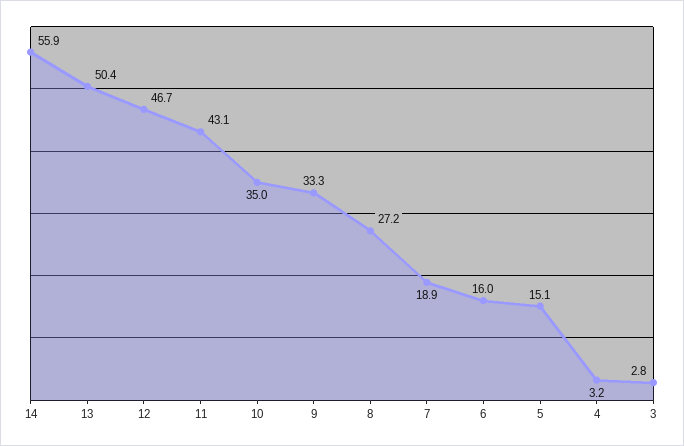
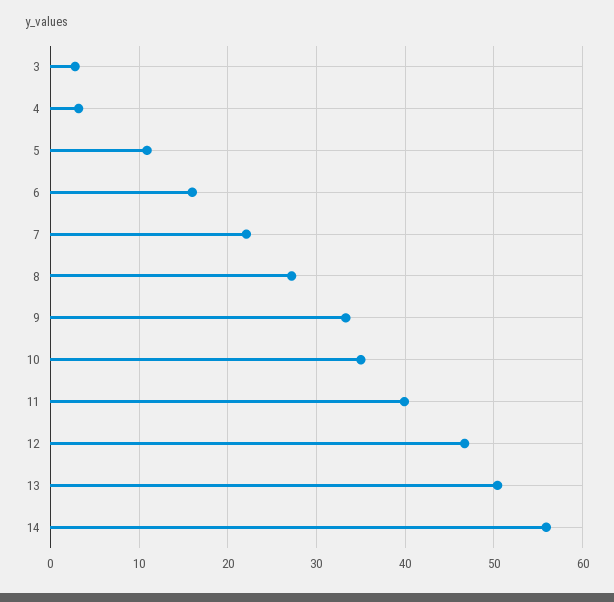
11: 43.1 -> 40
7: 18.9 -> 22
5: 15.1 -> 11

